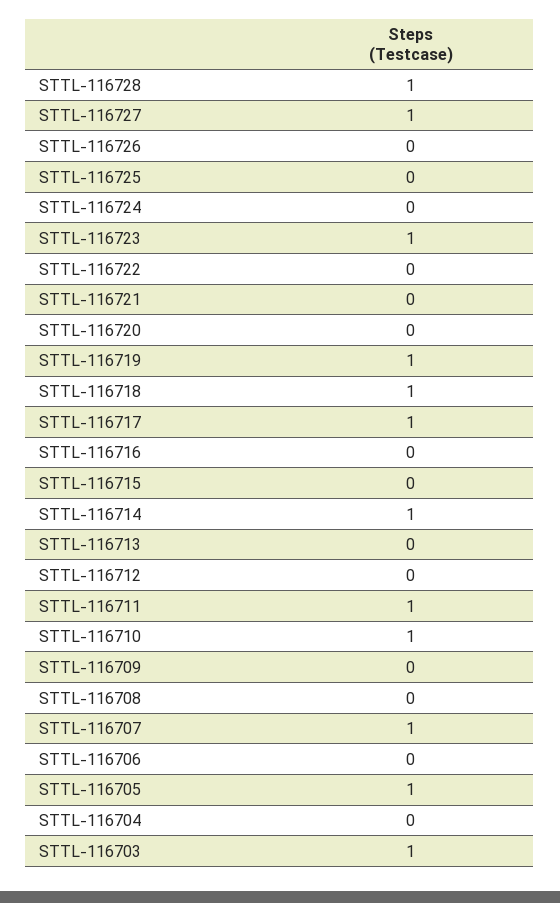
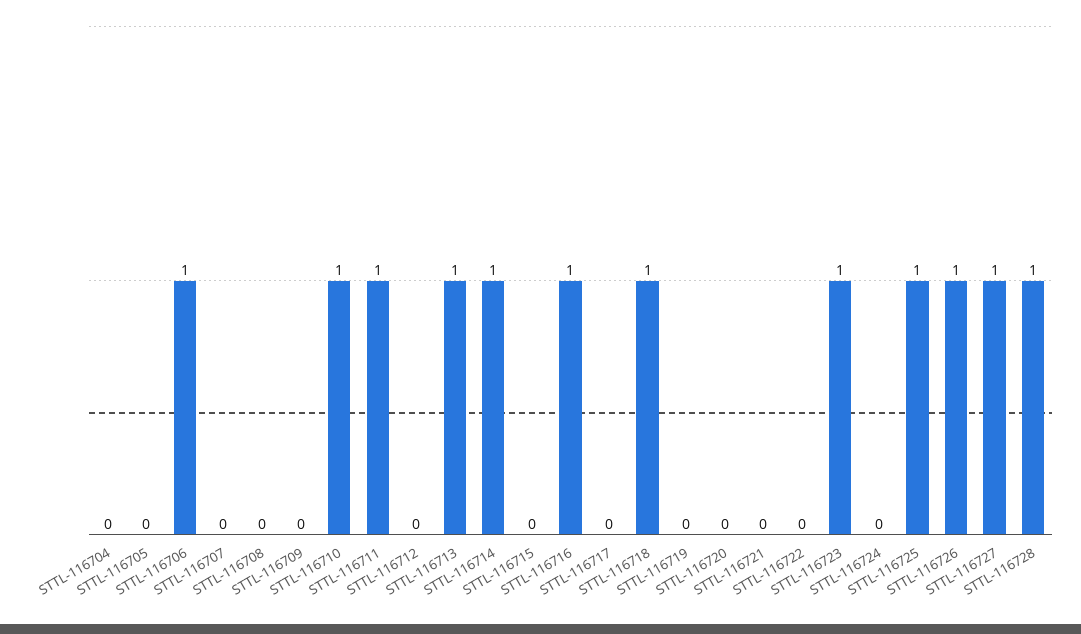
STTL-116726: 0 -> 1
STTL-116725: 0 -> 1
STTL-116719: 1 -> 0
STTL-116717: 1 -> 0
STTL-116716: 0 -> 1
STTL-116713: 0 -> 1
STTL-116707: 1 -> 0
STTL-116706: 0 -> 1
STTL-116705: 1 -> 0
STTL-116703: 1 -> none

